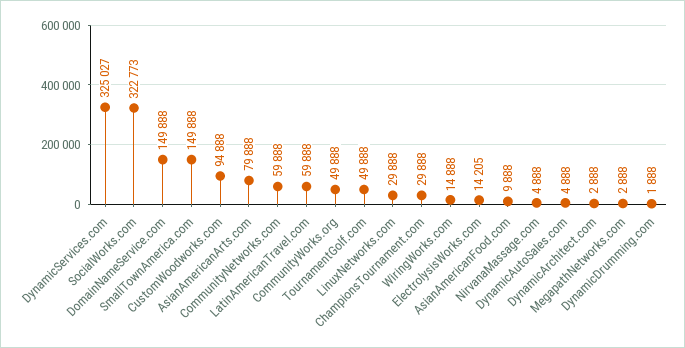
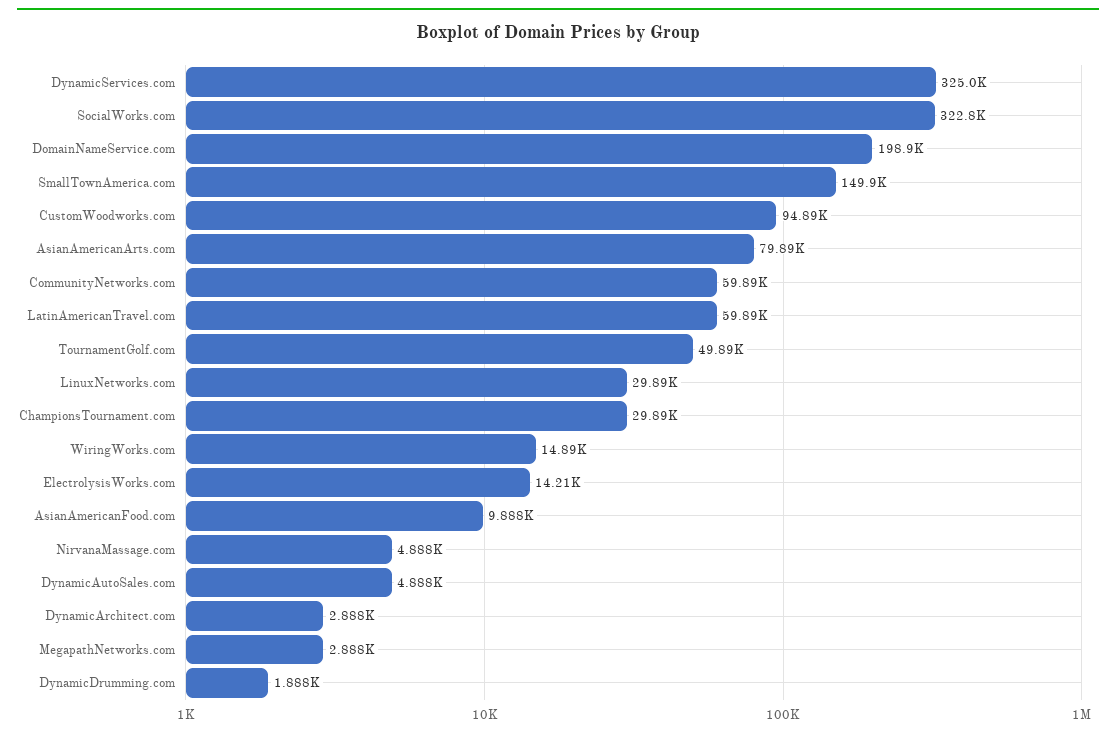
DomainNameService.com: 149888 -> 198900
CommunityWorks.org: 49888 -> none

